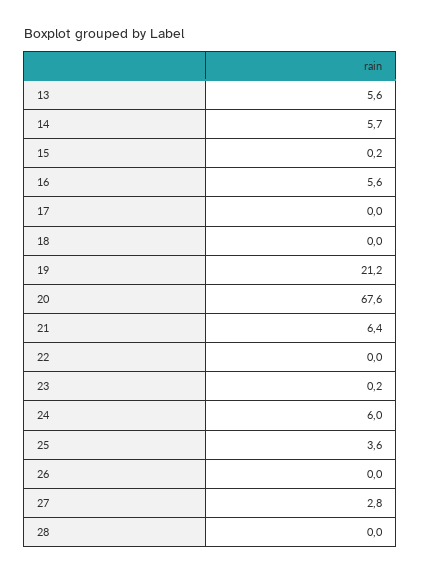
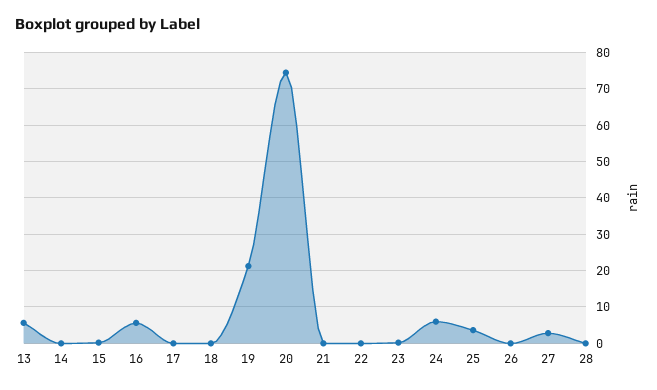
14: 5.7 -> 0
20: 67.6 -> 74
21: 6.4 -> 0

